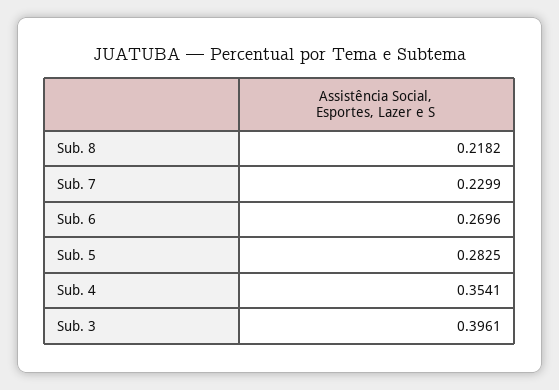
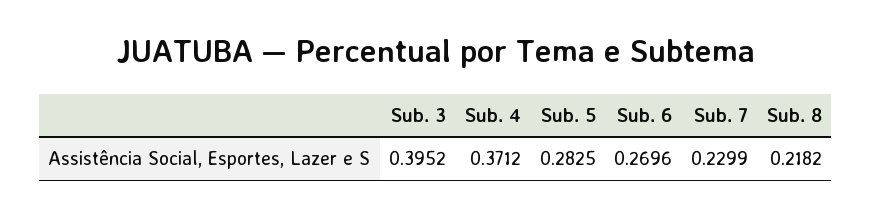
Sub. 4: 0.3541 -> 0.3712
Sub. 3: 0.3961 -> 0.3952

